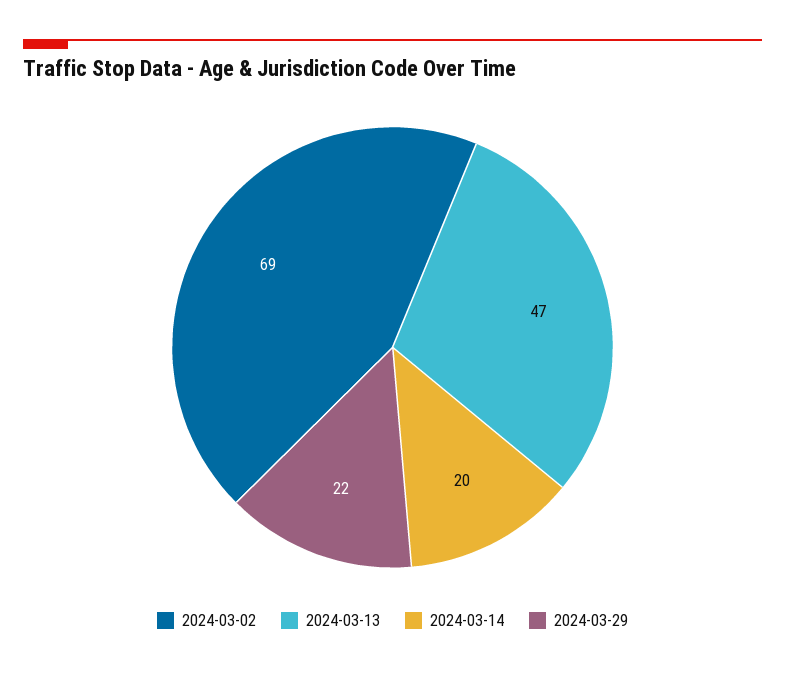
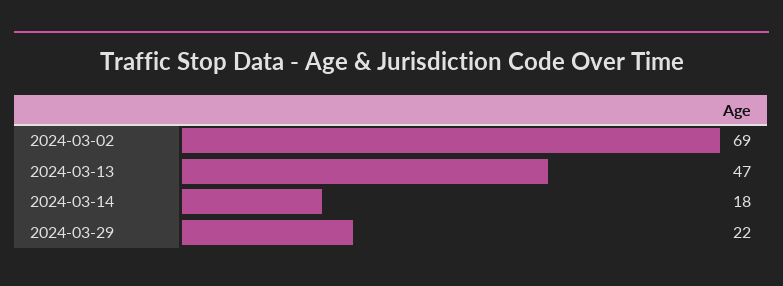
2024-03-14: 20 -> 18

